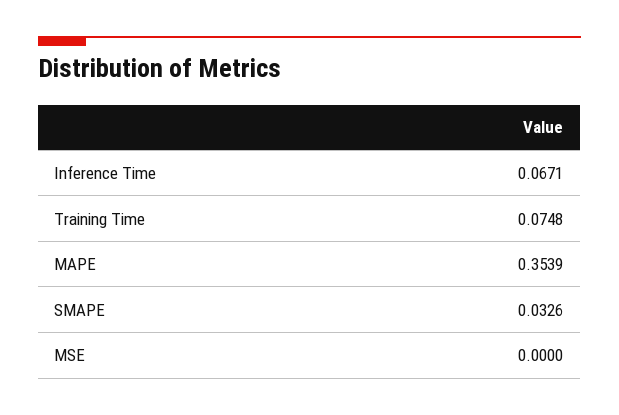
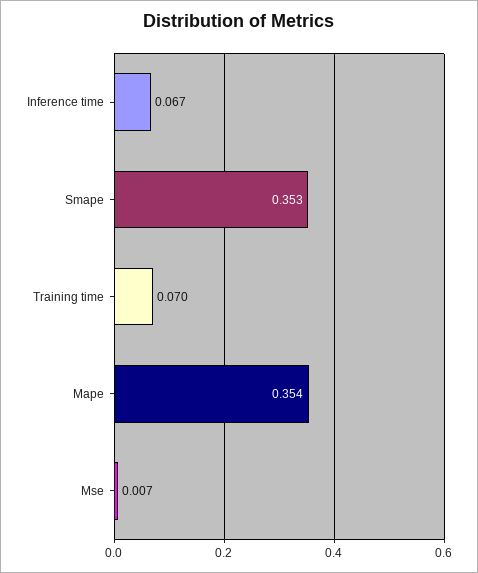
Training Time: 0.0748 -> 0.07
SMAPE: 0.0326 -> 0.353
MSE: 0 -> 0.007

